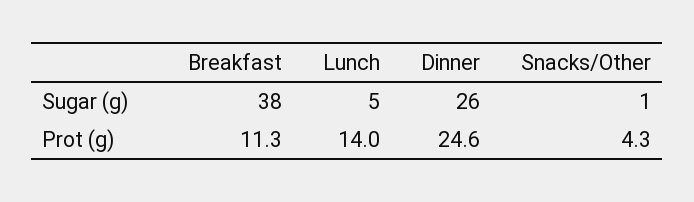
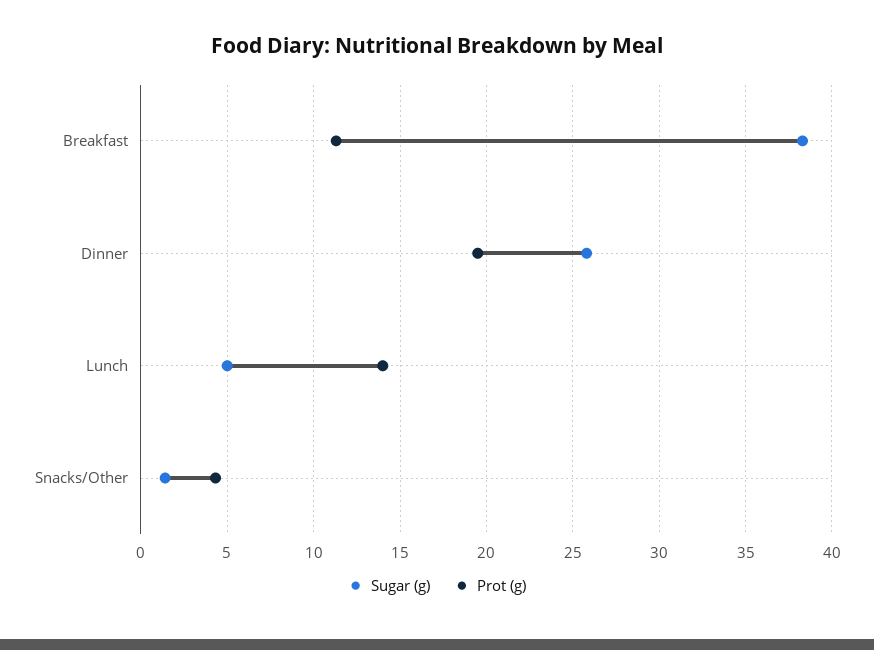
Prot (g), Dinner: 24.6 -> 19.5

